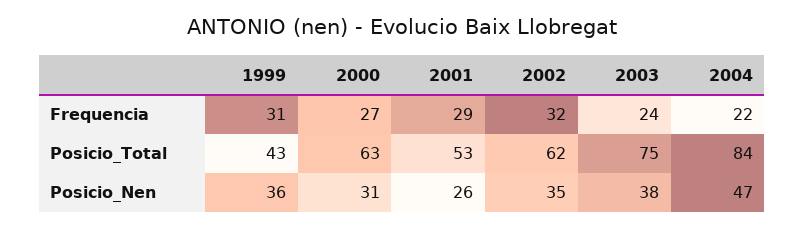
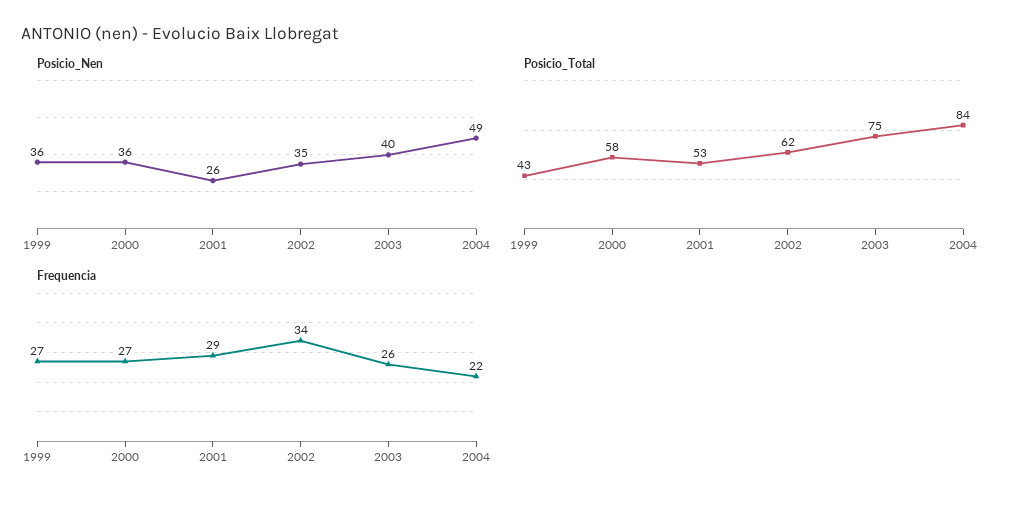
Frequencia, 1999: 31 -> 27
Frequencia, 2002: 32 -> 34
Frequencia, 2003: 24 -> 26
Posicio_Total, 2000: 63 -> 58
Posicio_Nen, 2000: 31 -> 36
Posicio_Nen, 2003: 38 -> 40
Posicio_Nen, 2004: 47 -> 49

